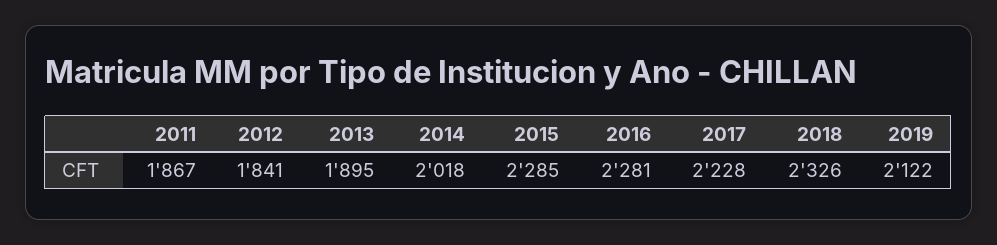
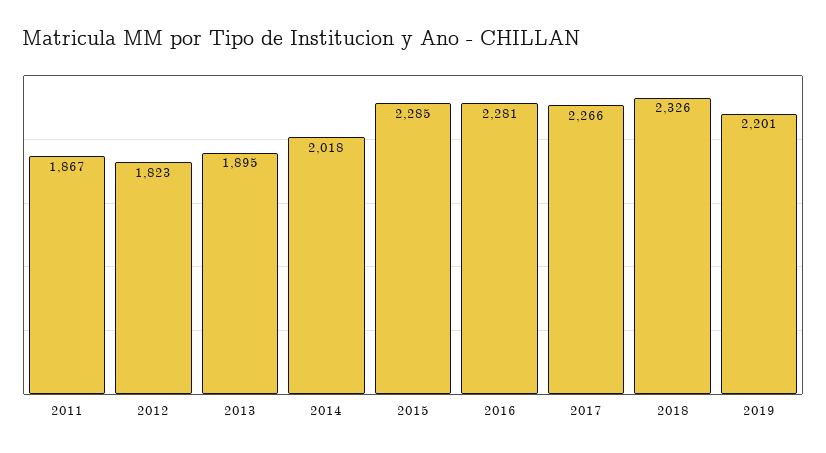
2012: 1841 -> 1823
2017: 2228 -> 2266
2019: 2122 -> 2201

